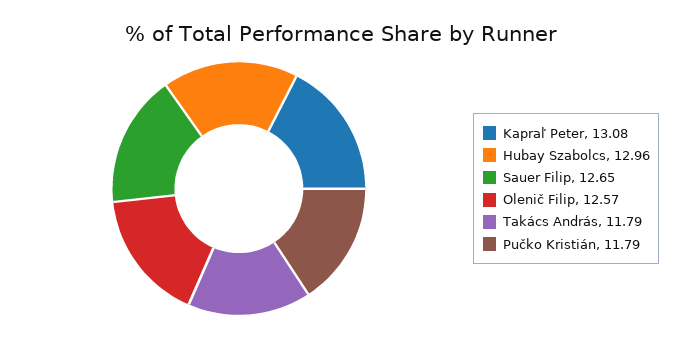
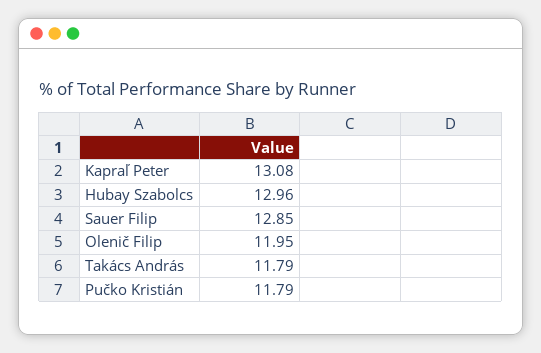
Sauer Filip: 12.65 -> 12.85
Olenič Filip: 12.57 -> 11.95

